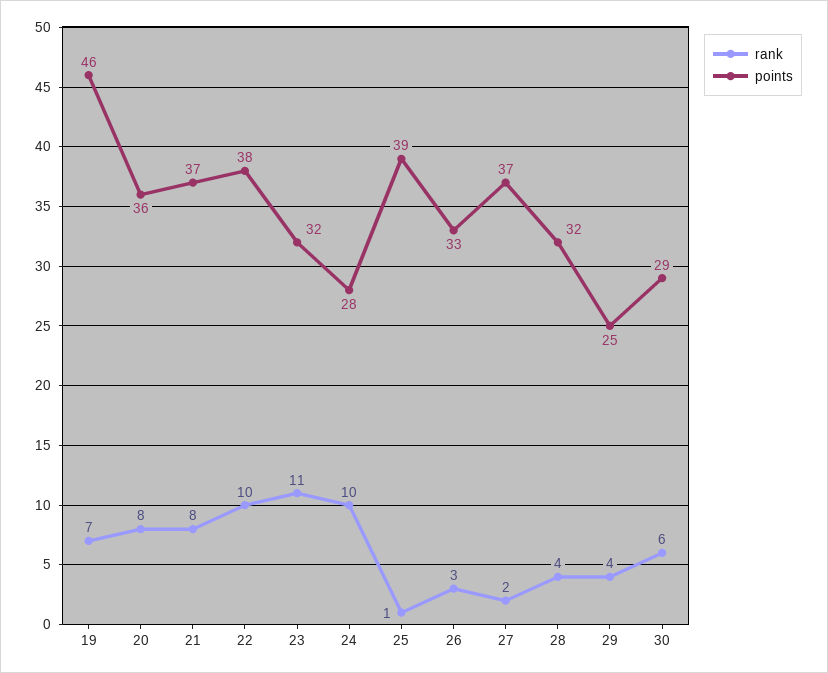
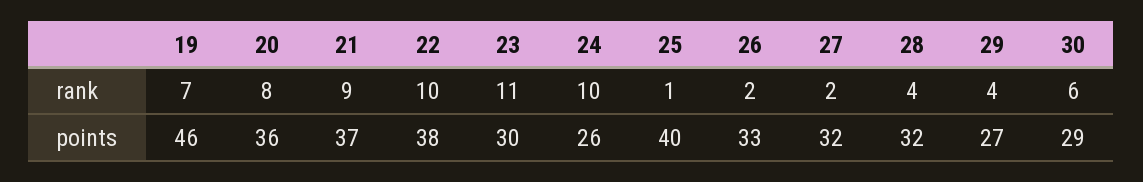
rank, 21: 8 -> 9
points, 23: 32 -> 30
points, 24: 28 -> 26
points, 25: 39 -> 40
rank, 26: 3 -> 2
points, 27: 37 -> 32
points, 29: 25 -> 27

